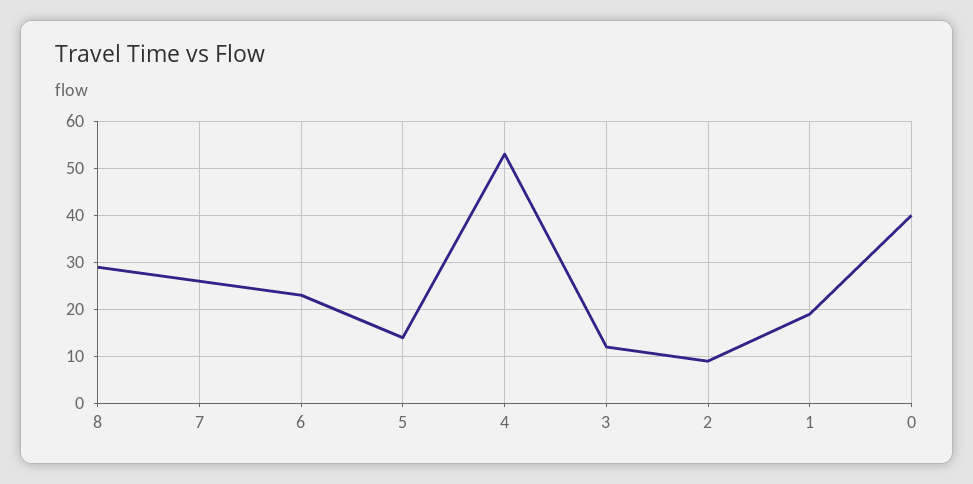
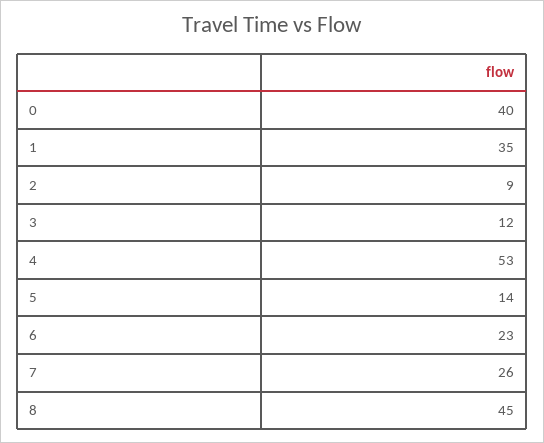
8: 30 -> 45
1: 20 -> 35

